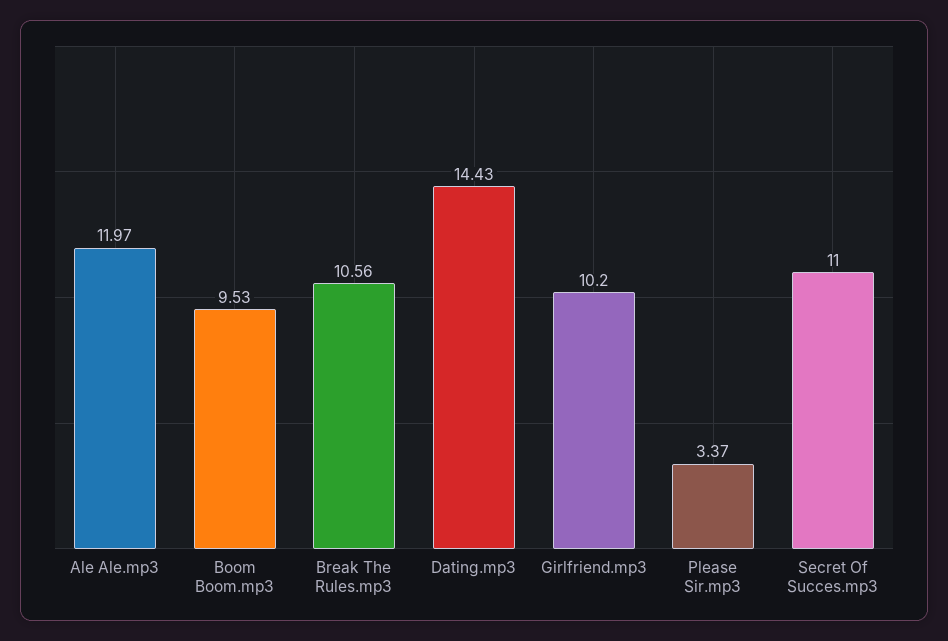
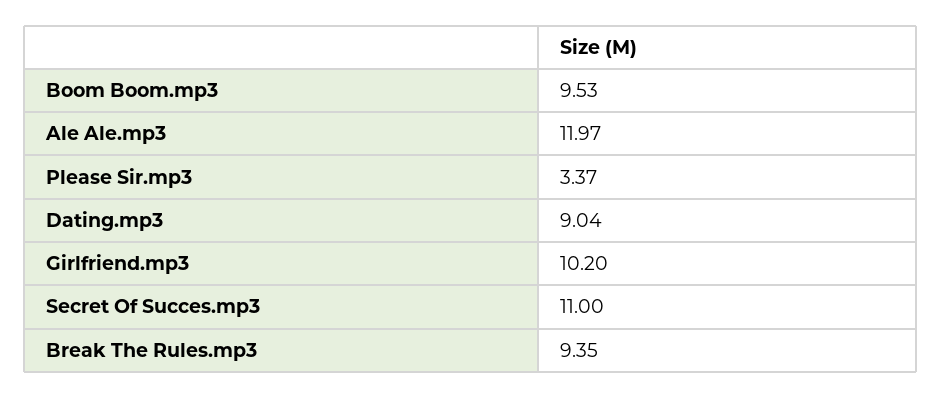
Break The Rules.mp3: 10.56 -> 9.35
Dating.mp3: 14.43 -> 9.04

